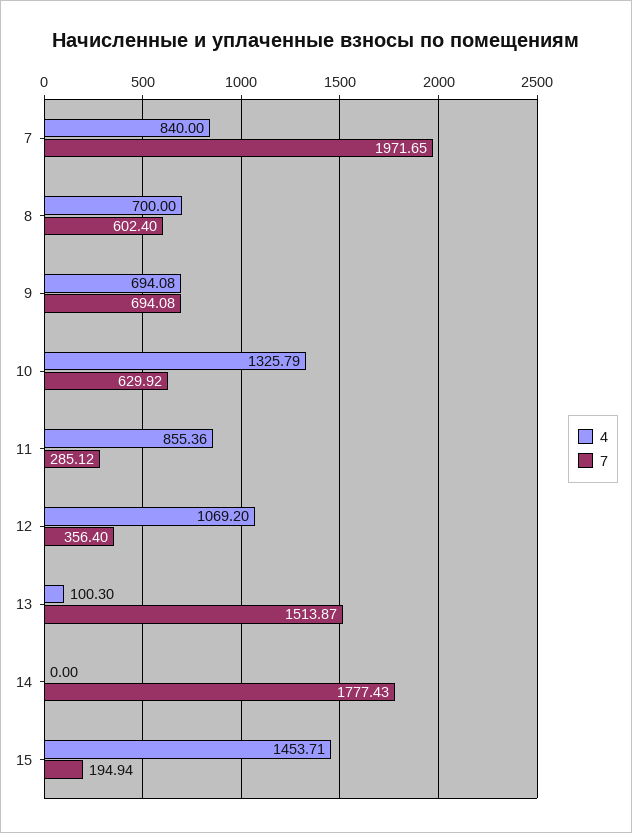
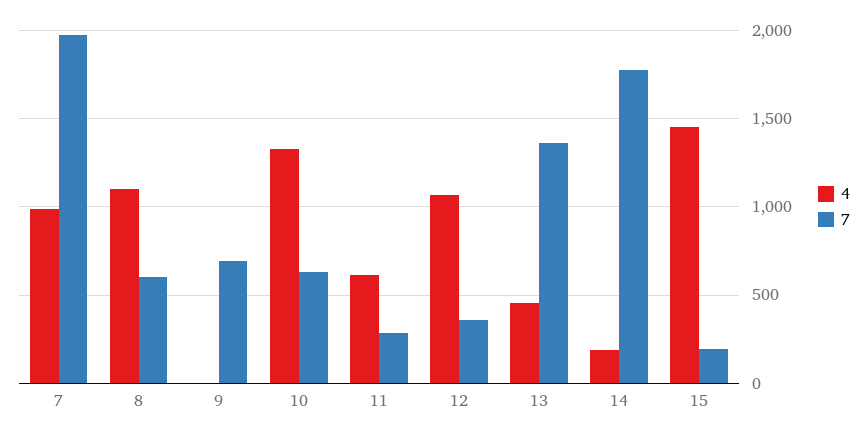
4, 7: 840 -> 1000
4, 8: 700 -> 1100
4, 9: 694.08 -> 0
4, 11: 855.36 -> 600
4, 13: 100.3 -> 450
7, 13: 1513.87 -> 1350
4, 14: 0 -> 200

